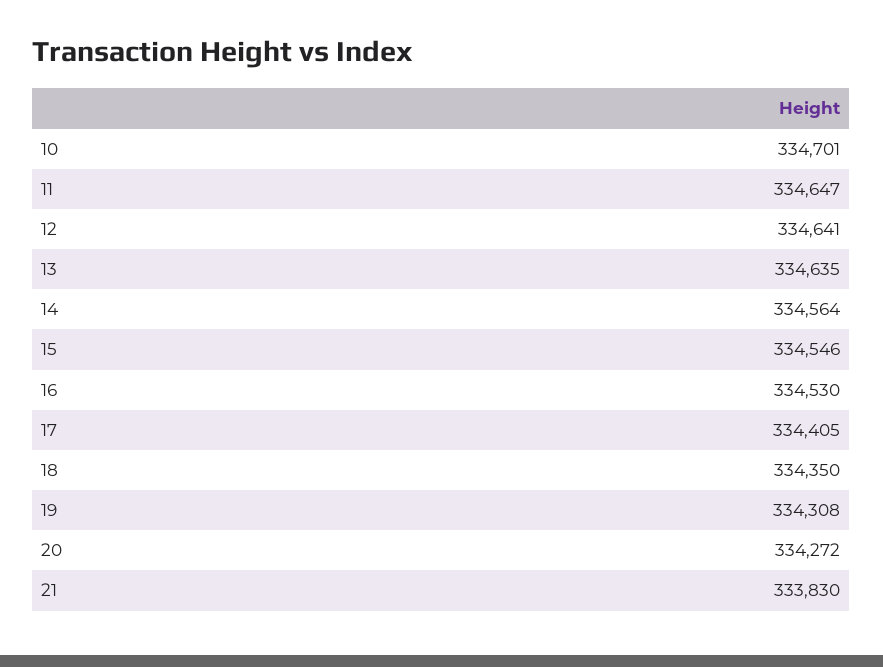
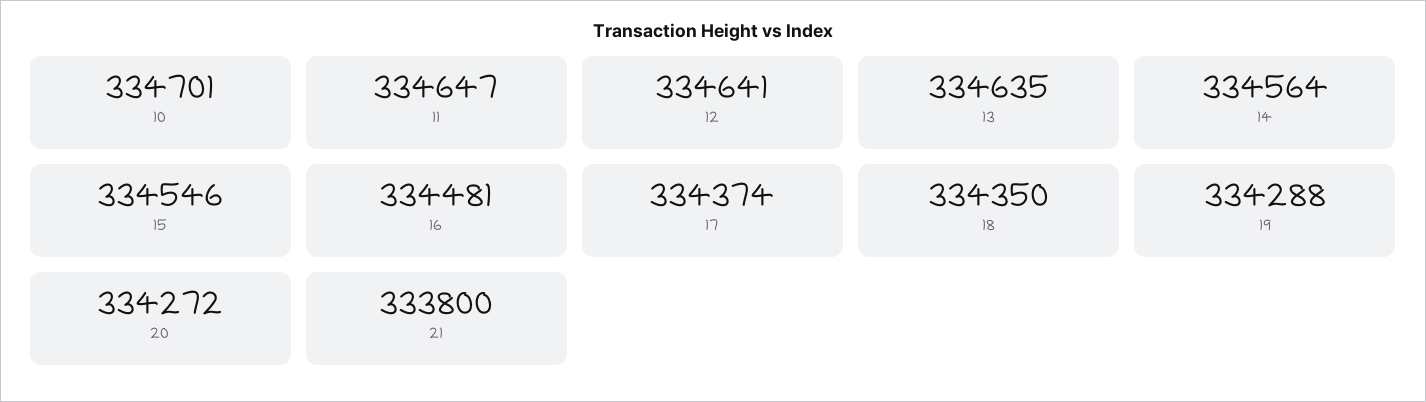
16: 334530 -> 334481
17: 334405 -> 334374
19: 334308 -> 334288
21: 333830 -> 333800

